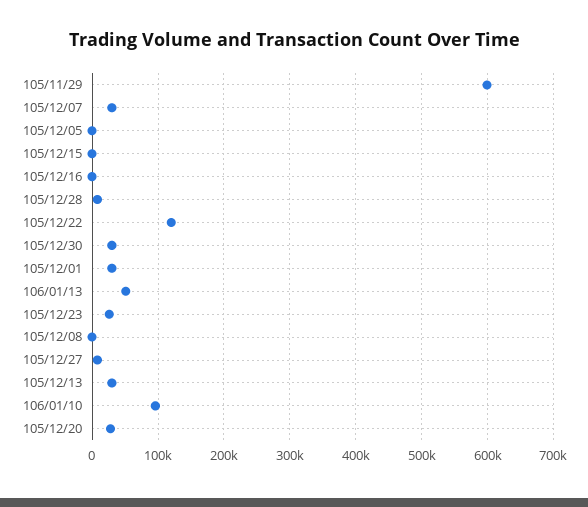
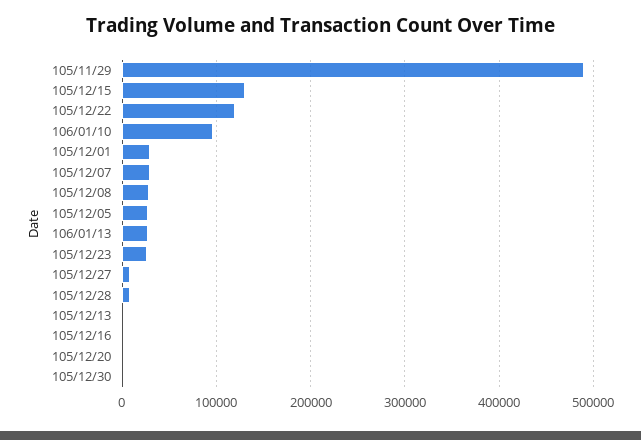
105/11/29: 600000 -> 490000
105/12/05: 0 -> 30000
105/12/15: 0 -> 130000
105/12/30: 30000 -> 0
106/01/13: 50000 -> 30000
105/12/08: 0 -> 30000
105/12/13: 30000 -> 0
105/12/20: 30000 -> 0

